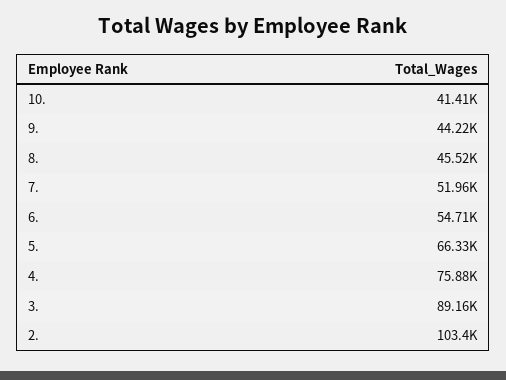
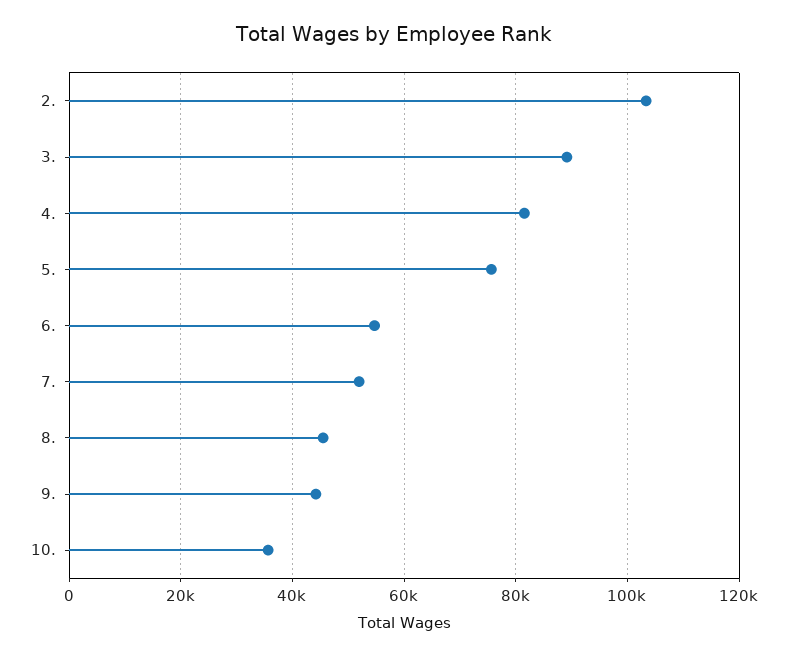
10.: 41410 -> 36000
5.: 66330 -> 76000
4.: 75880 -> 82000

